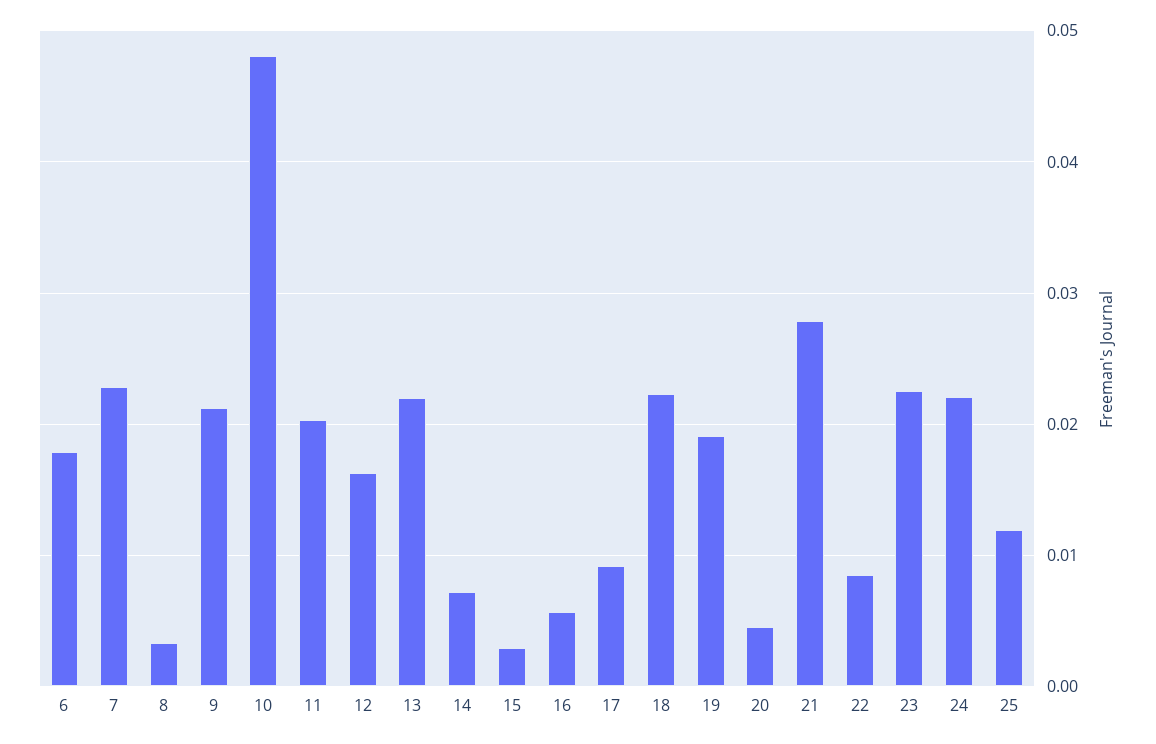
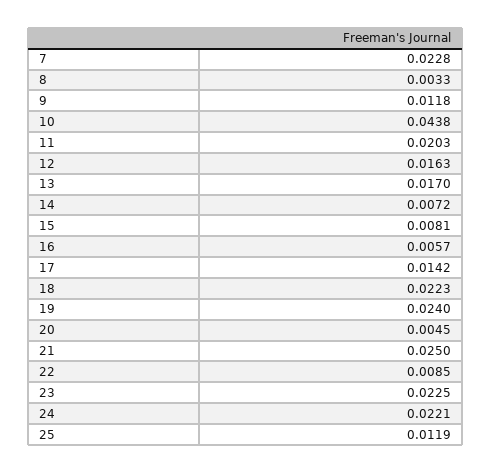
6: 0.018 -> none
9: 0.021 -> 0.0118
10: 0.048 -> 0.0438
13: 0.022 -> 0.017
15: 0.003 -> 0.0081
17: 0.009 -> 0.0142
19: 0.019 -> 0.024
21: 0.028 -> 0.025

